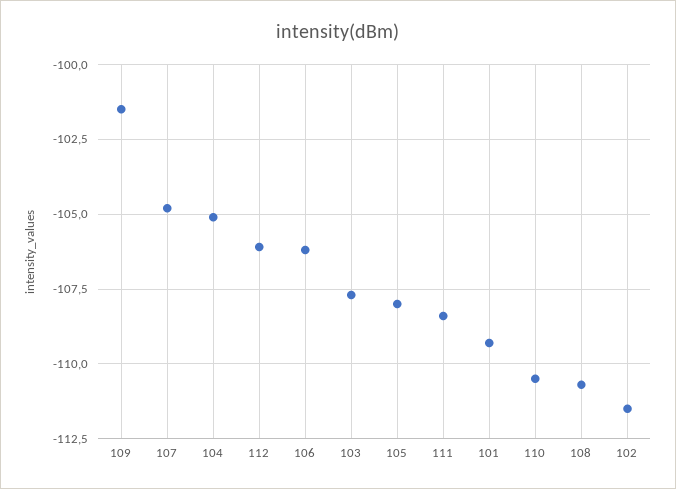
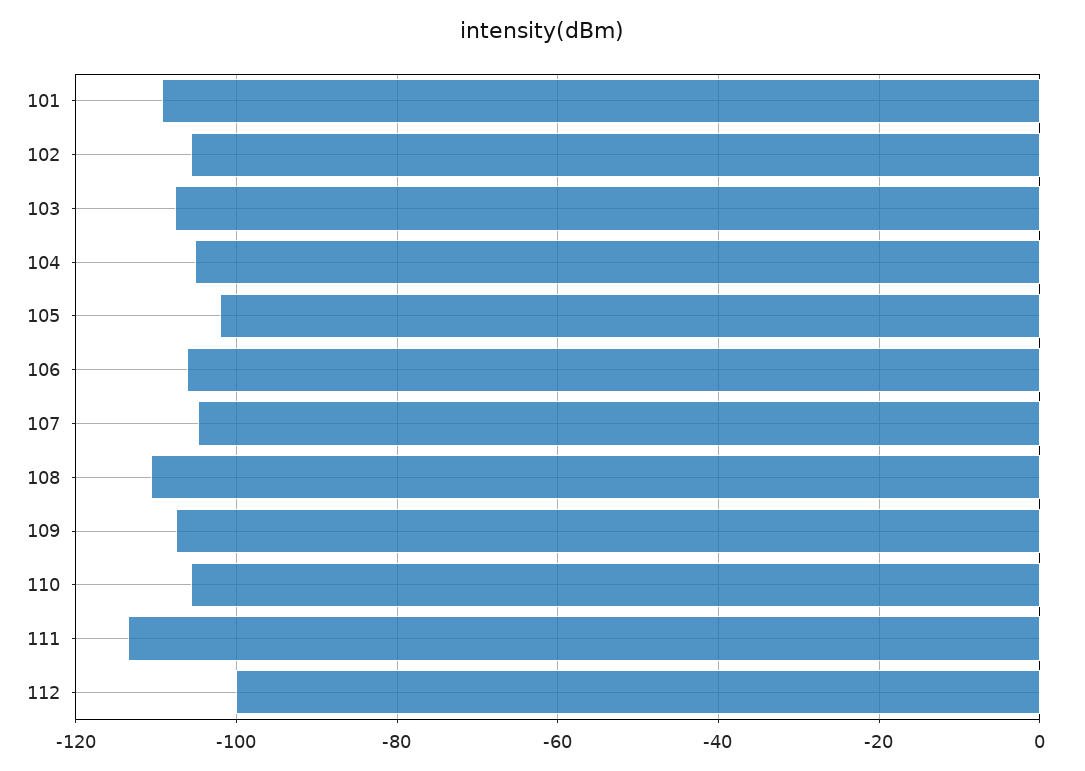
109: -101.5 -> -108
112: -106 -> -100
105: -108 -> -102
111: -108.5 -> -114
110: -110.5 -> -106
102: -111.5 -> -106

